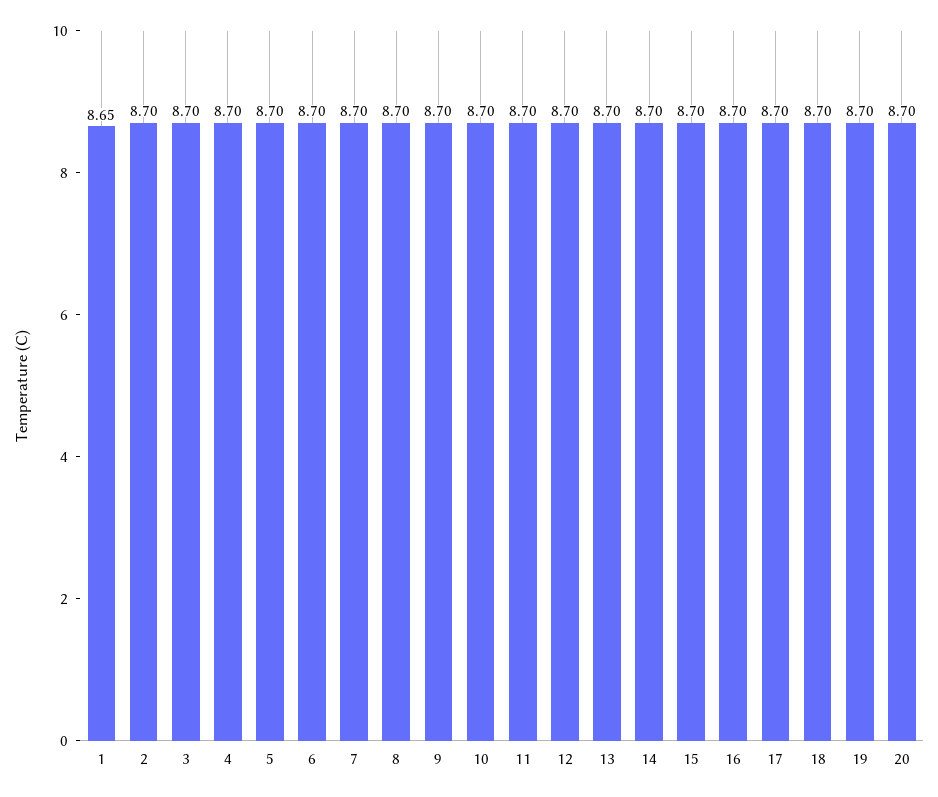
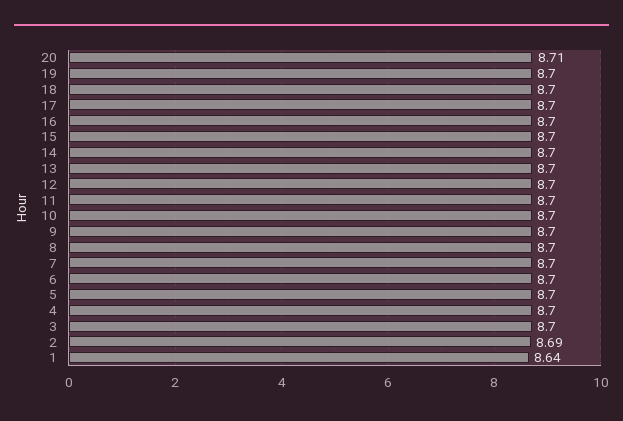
1: 8.65 -> 8.64
2: 8.7 -> 8.69
20: 8.7 -> 8.71

